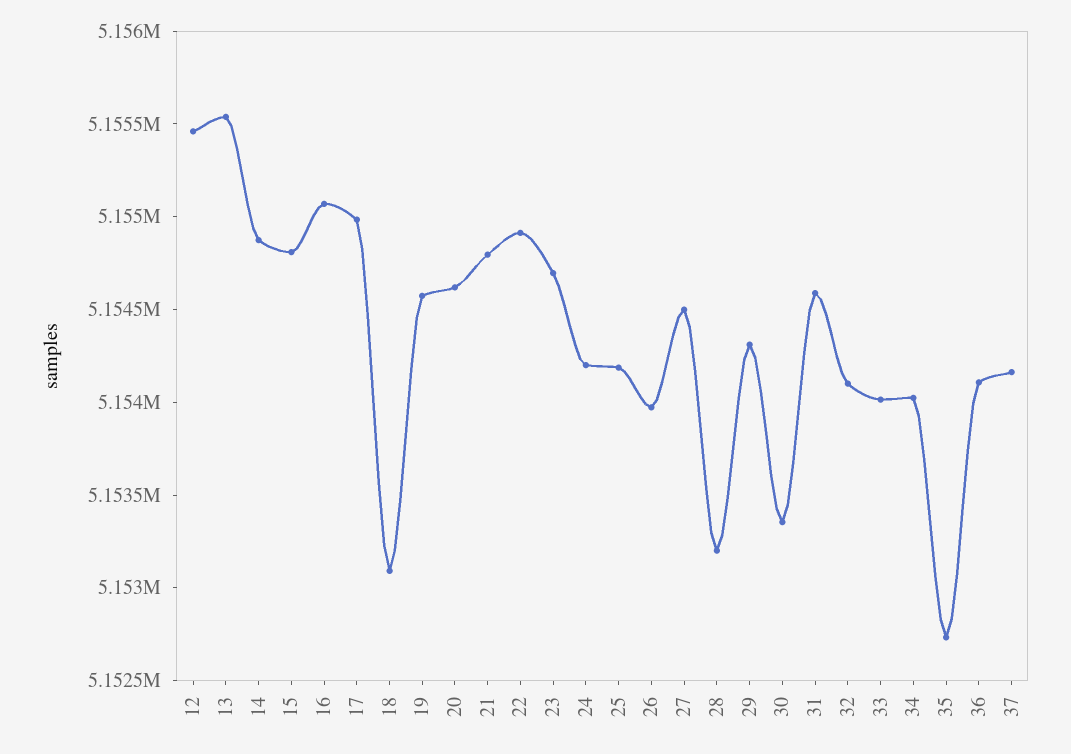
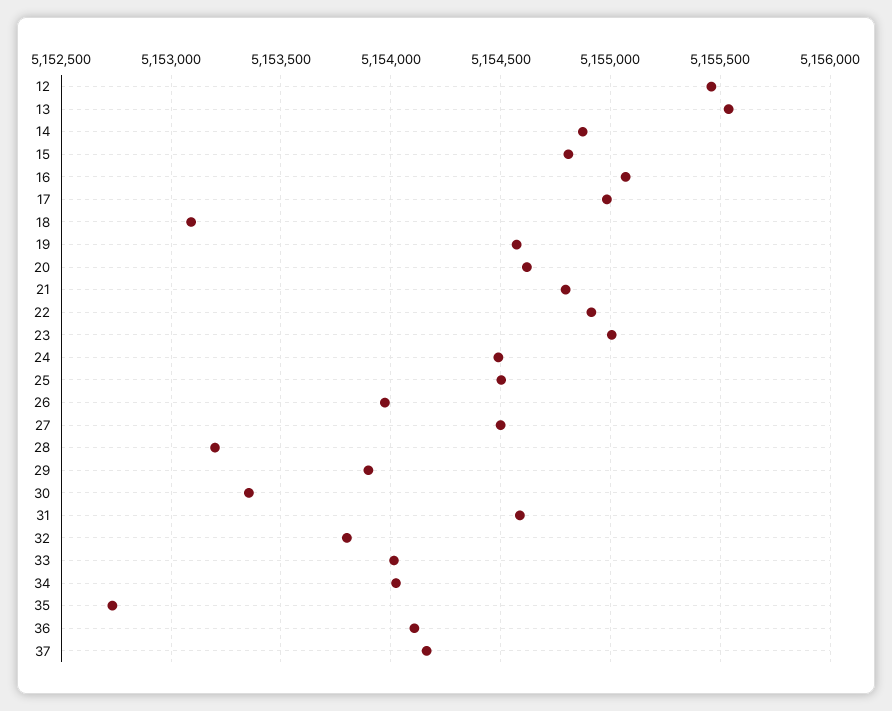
23: 5154700 -> 5155000
24: 5154200 -> 5154500
25: 5154200 -> 5154500
29: 5154300 -> 5153900
32: 5154100 -> 5153800

